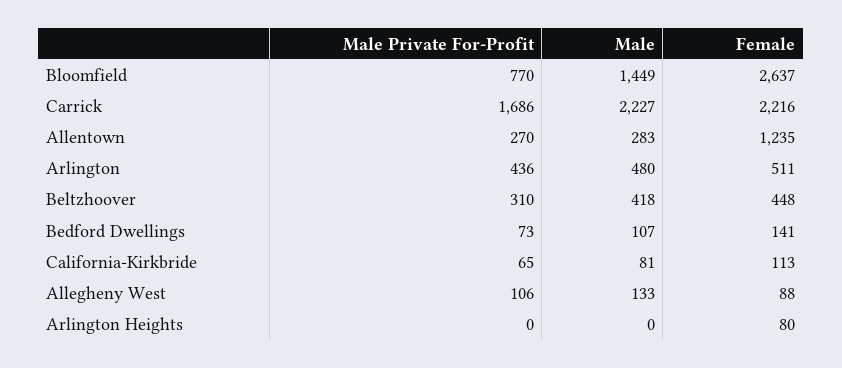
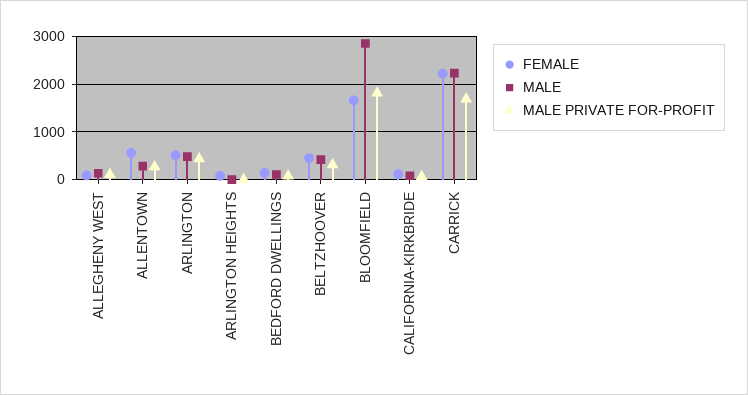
Male Private For-Profit, Bloomfield: 770 -> 1800
Male, Bloomfield: 1449 -> 2800
Female, Bloomfield: 2637 -> 1600
Female, Allentown: 1235 -> 600

